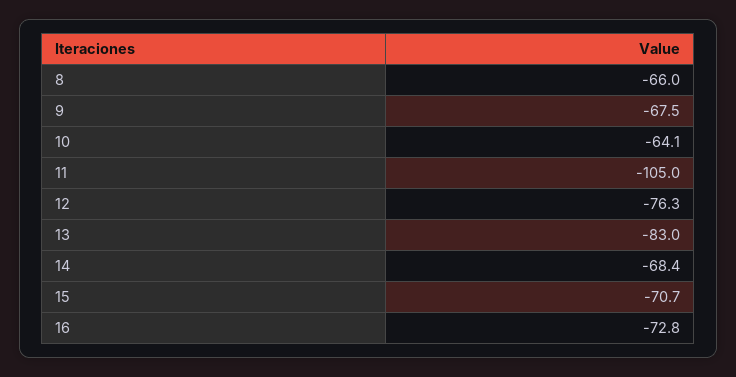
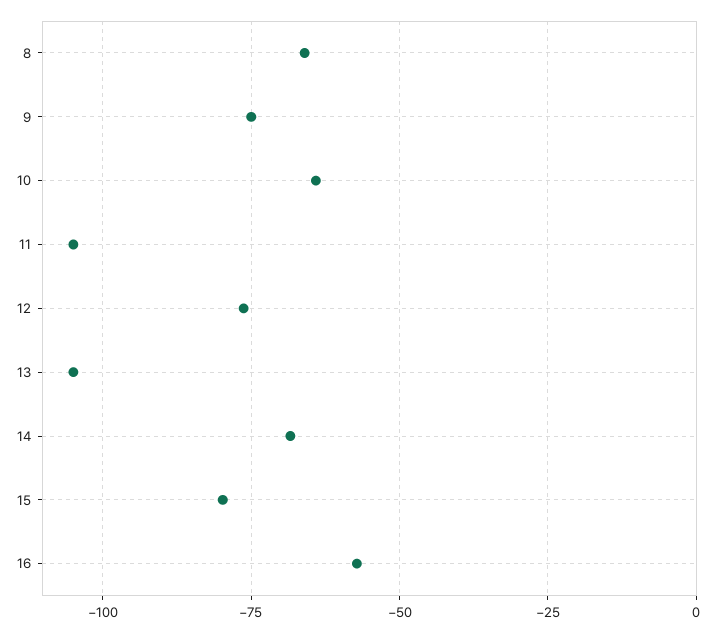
9: -67.5 -> -75
13: -83 -> -105
15: -70.7 -> -80
16: -72.8 -> -57.5

